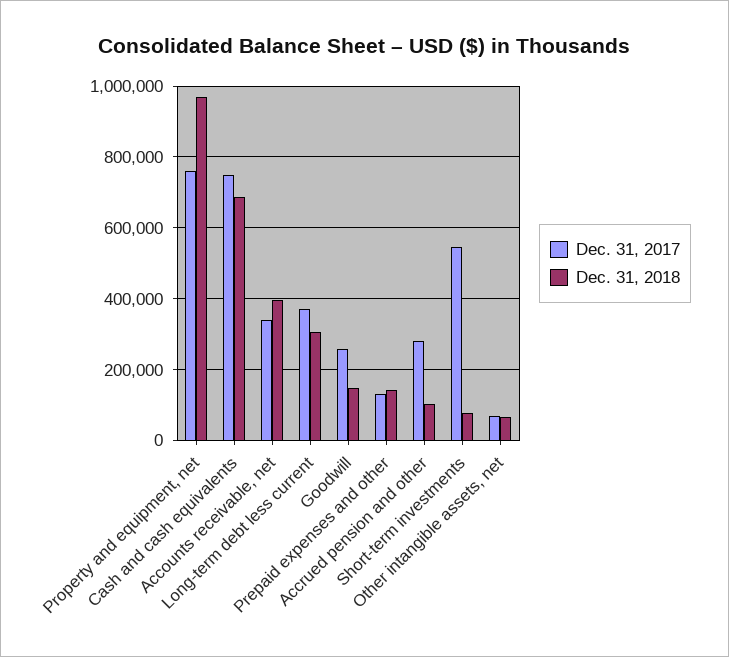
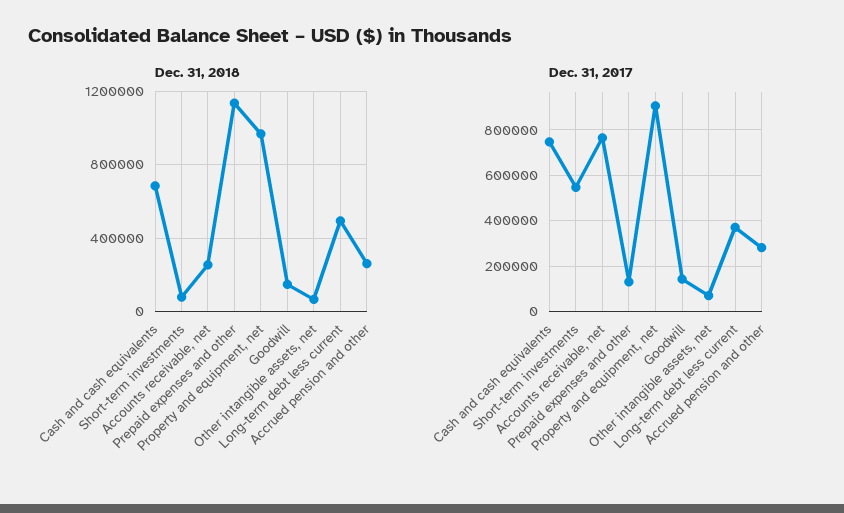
Dec. 31, 2017, Property and equipment, net: 760000 -> 900000
Dec. 31, 2017, Accounts receivable, net: 340000 -> 750000
Dec. 31, 2018, Accounts receivable, net: 400000 -> 250000
Dec. 31, 2018, Long-term debt less current: 300000 -> 500000
Dec. 31, 2017, Goodwill: 260000 -> 150000
Dec. 31, 2018, Prepaid expenses and other: 140000 -> 1150000
Dec. 31, 2018, Accrued pension and other: 100000 -> 250000

